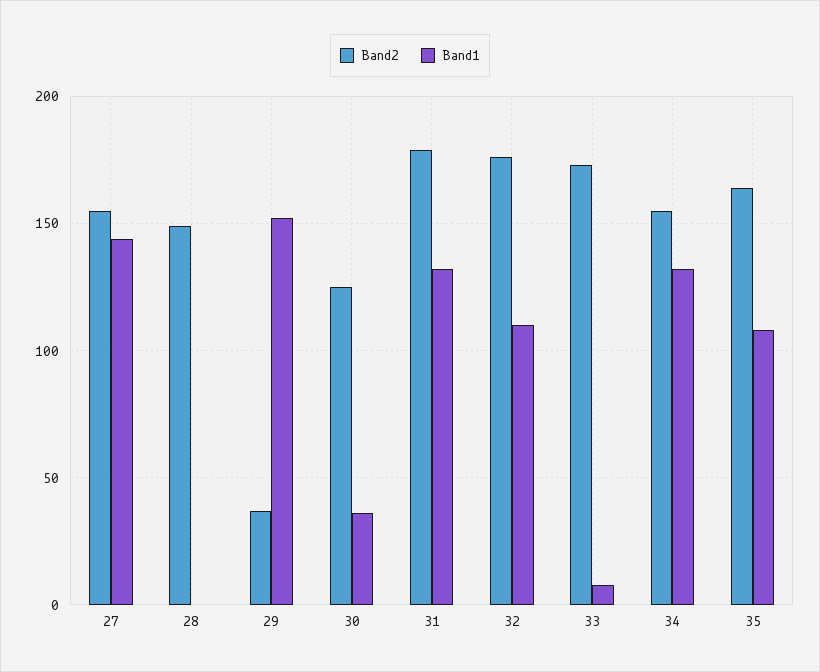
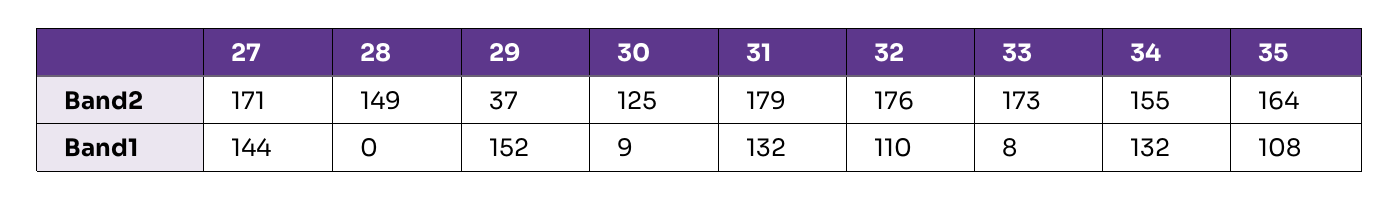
Band2, 27: 155 -> 171
Band1, 30: 35 -> 9

